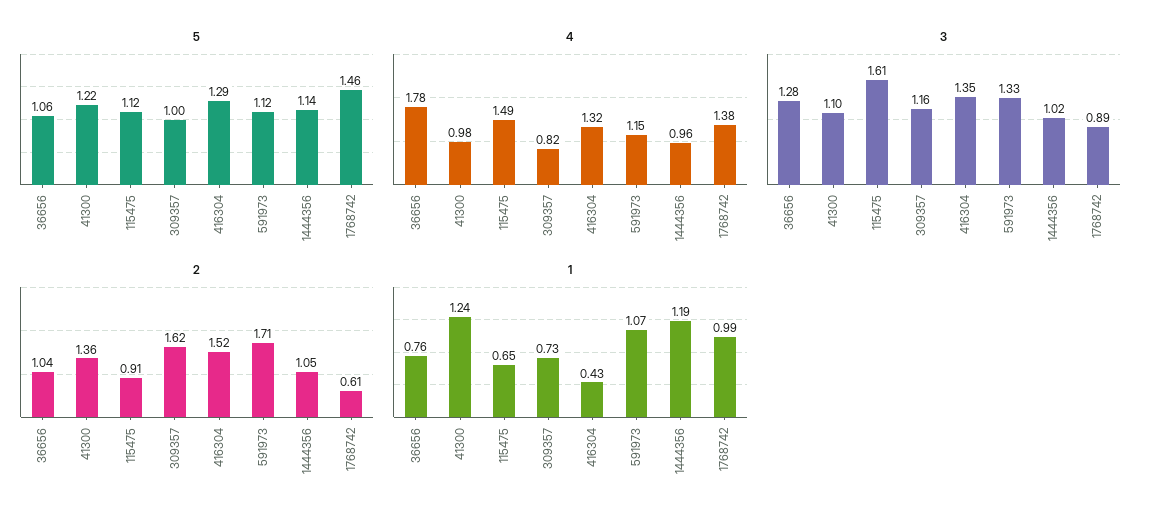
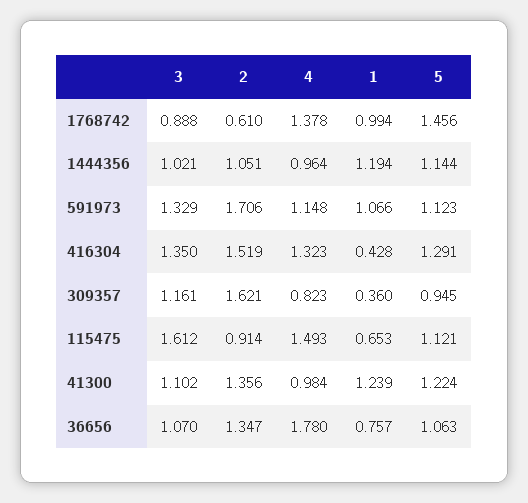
5, 309357: 1 -> 0.945
3, 36656: 1.28 -> 1.07
2, 36656: 1.04 -> 1.347
1, 309357: 0.73 -> 0.36

